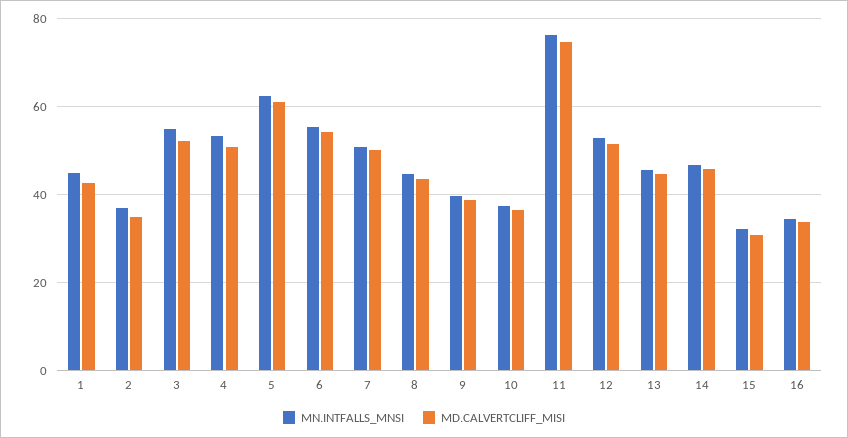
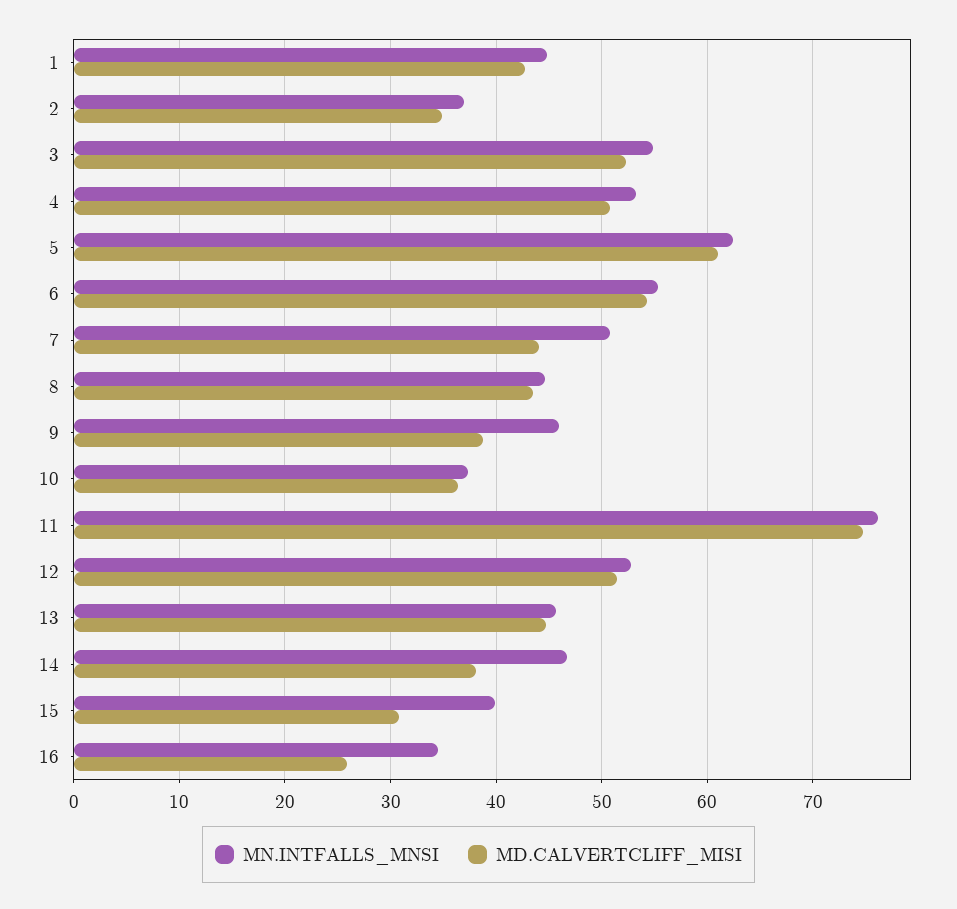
MD.CALVERTCLIFF_MISI, 7: 50 -> 44
MN.INTFALLS_MNSI, 9: 40 -> 46
MD.CALVERTCLIFF_MISI, 14: 46 -> 38
MN.INTFALLS_MNSI, 15: 32 -> 40
MD.CALVERTCLIFF_MISI, 16: 34 -> 26

